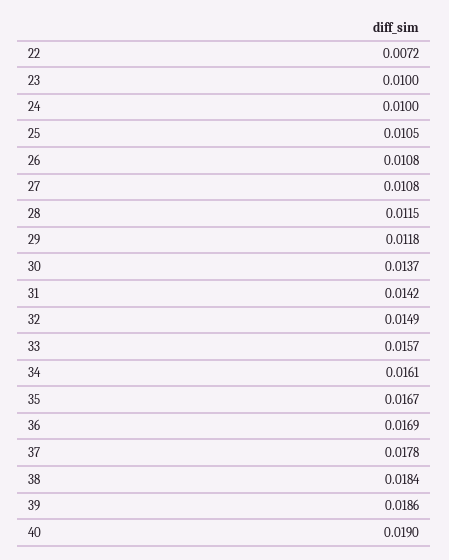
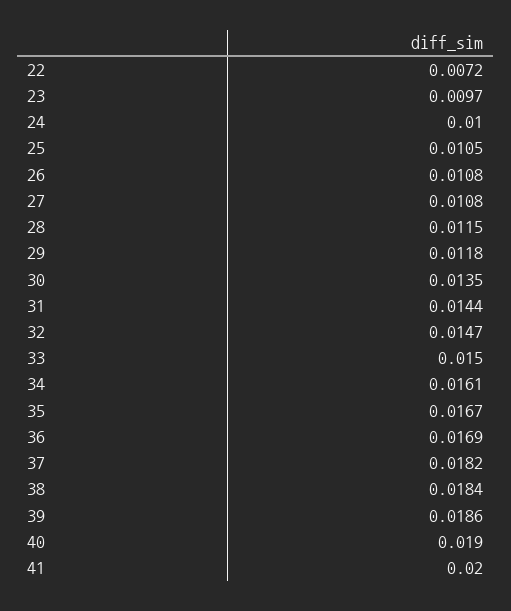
23: 0.01 -> 0.0097
30: 0.0137 -> 0.0135
31: 0.0142 -> 0.0144
32: 0.0149 -> 0.0147
33: 0.0157 -> 0.015
37: 0.0178 -> 0.0182
41: none -> 0.02

